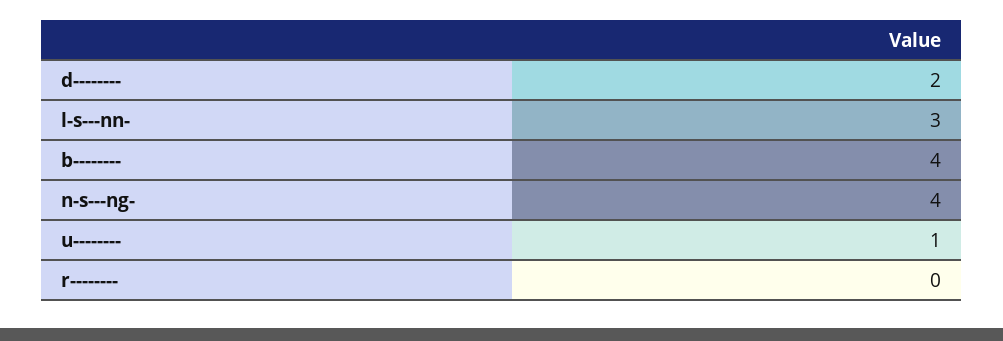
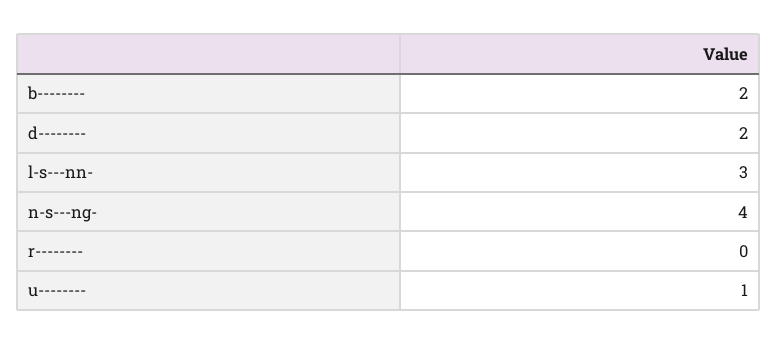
b--------: 4 -> 2

